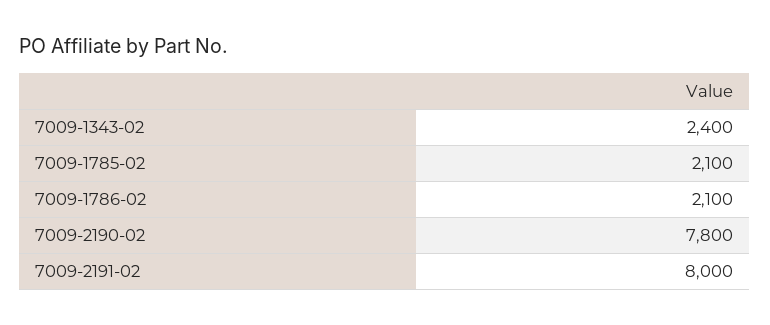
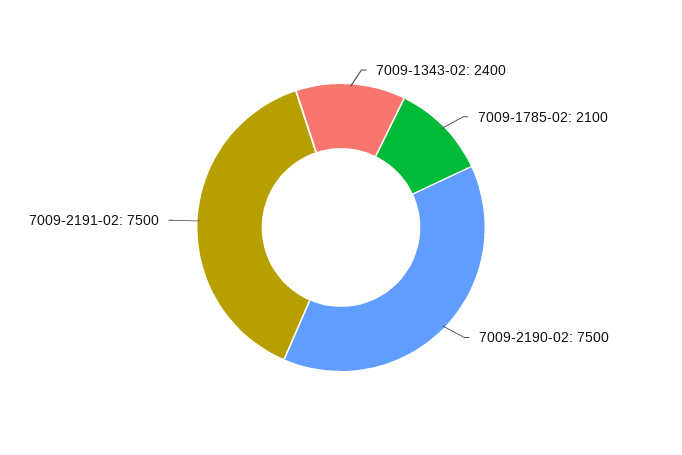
7009-1786-02: 2100 -> none
7009-2190-02: 7800 -> 7500
7009-2191-02: 8000 -> 7500

